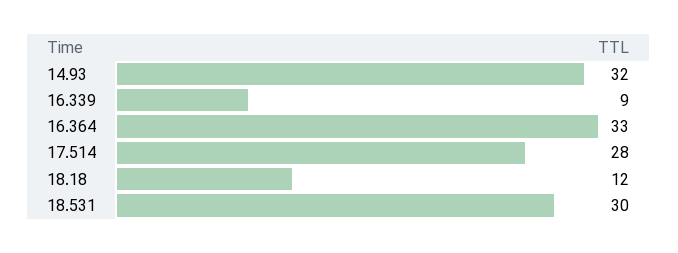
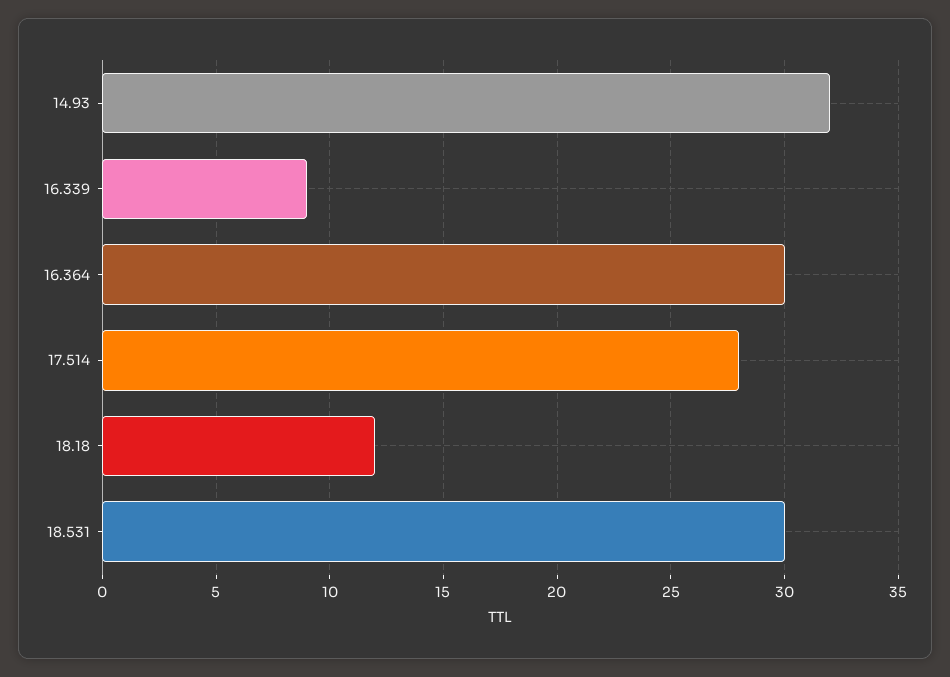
16.364: 33 -> 30

